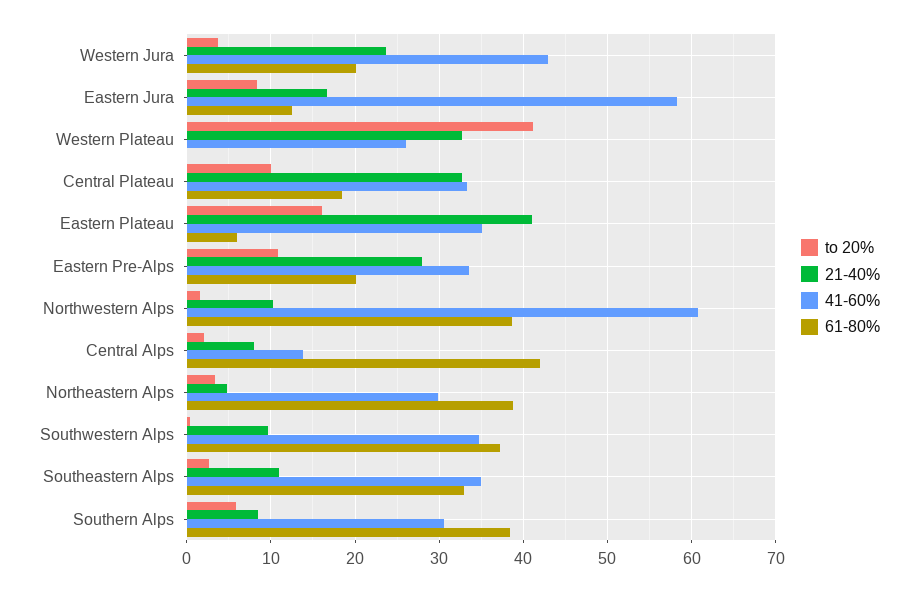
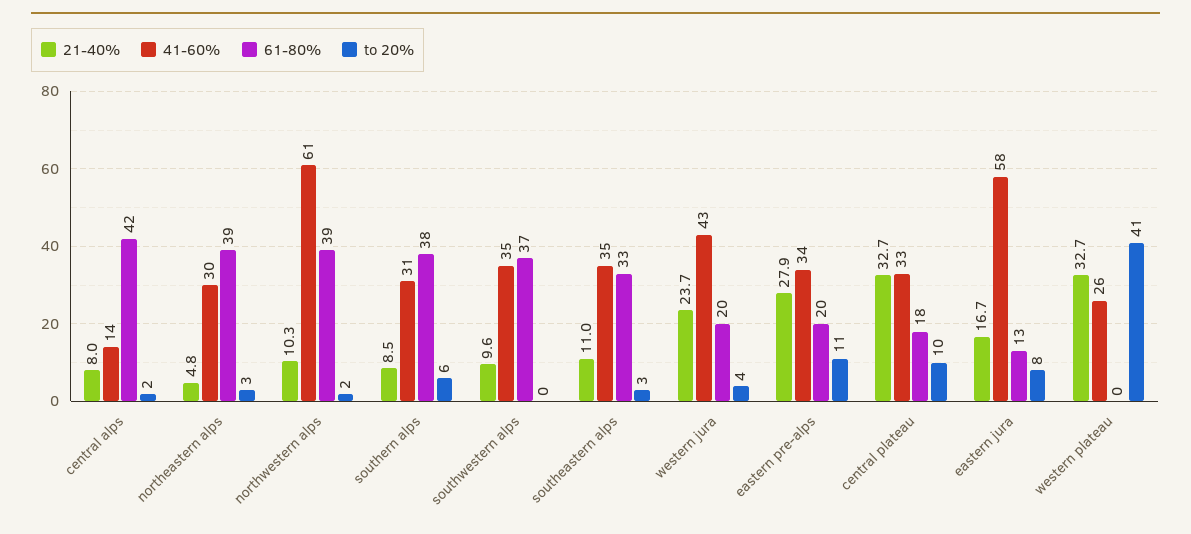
to 20%, Eastern Plateau: 16 -> none
21-40%, Eastern Plateau: 41 -> none
41-60%, Eastern Plateau: 35 -> none
61-80%, Eastern Plateau: 6 -> none

